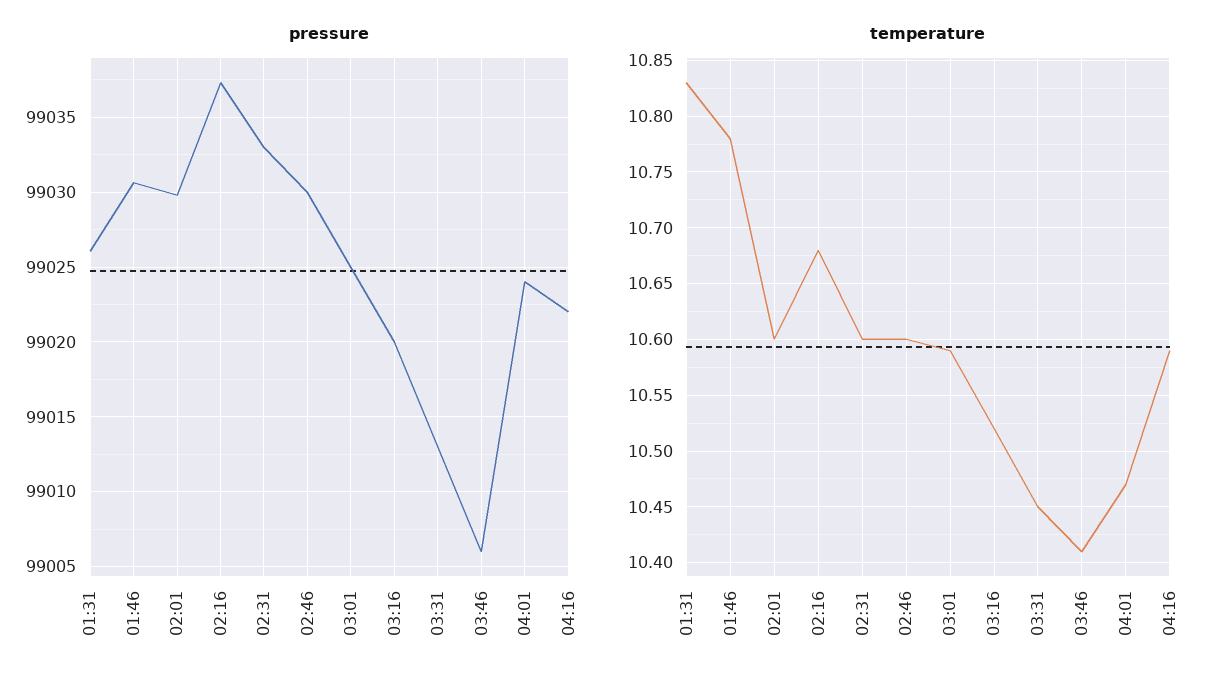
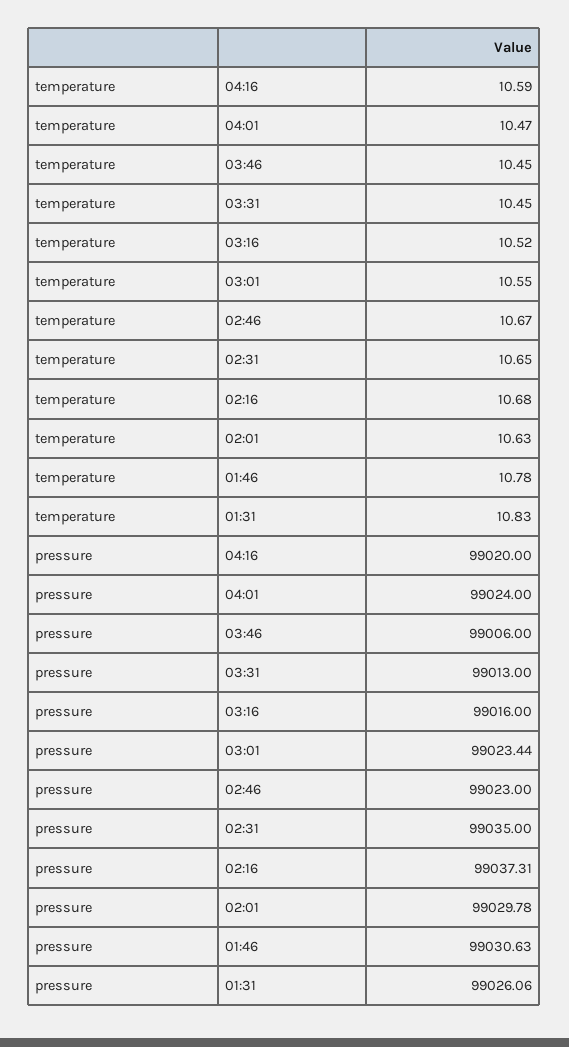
pressure, 02:31: 99033 -> 99035
pressure, 02:46: 99030 -> 99023
pressure, 03:01: 99025 -> 99023.44
pressure, 03:16: 99020 -> 99016
pressure, 04:16: 99022 -> 99020
temperature, 02:01: 10.6 -> 10.63
temperature, 02:31: 10.6 -> 10.65
temperature, 02:46: 10.6 -> 10.67
temperature, 03:01: 10.59 -> 10.55
temperature, 03:46: 10.41 -> 10.45

